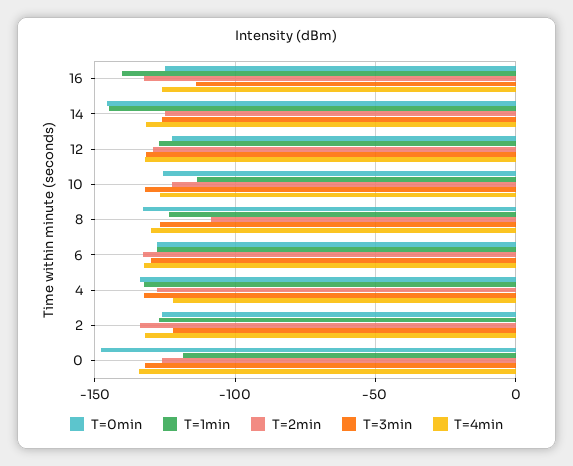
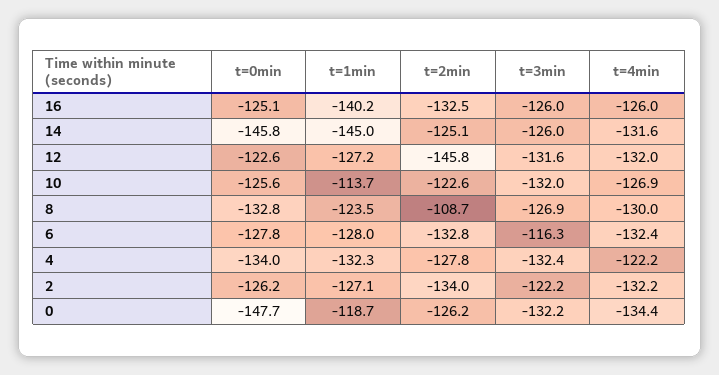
T=3min, 16: -115 -> -126
T=2min, 12: -130 -> -145.8
T=3min, 6: -130 -> -116.3

